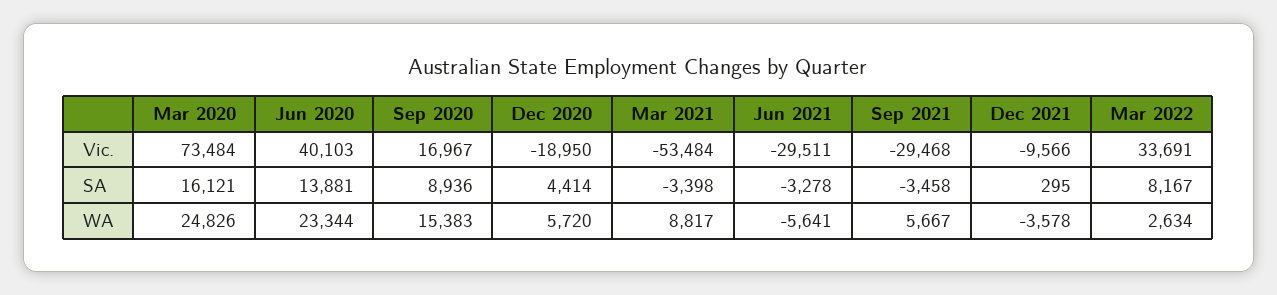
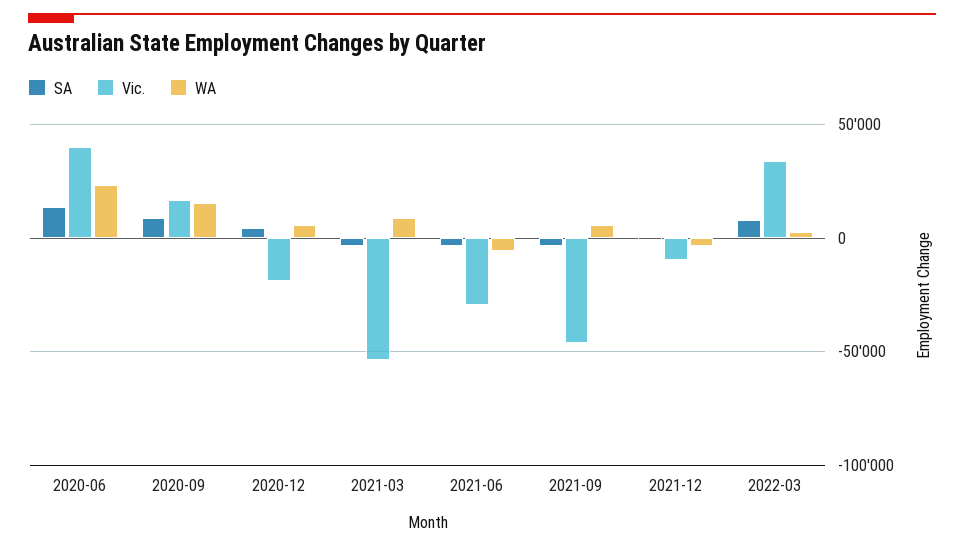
Vic., Mar 2020: 73484 -> none
Vic., Sep 2021: -29468 -> -45000
SA, Mar 2020: 16121 -> none
WA, Mar 2020: 24826 -> none

